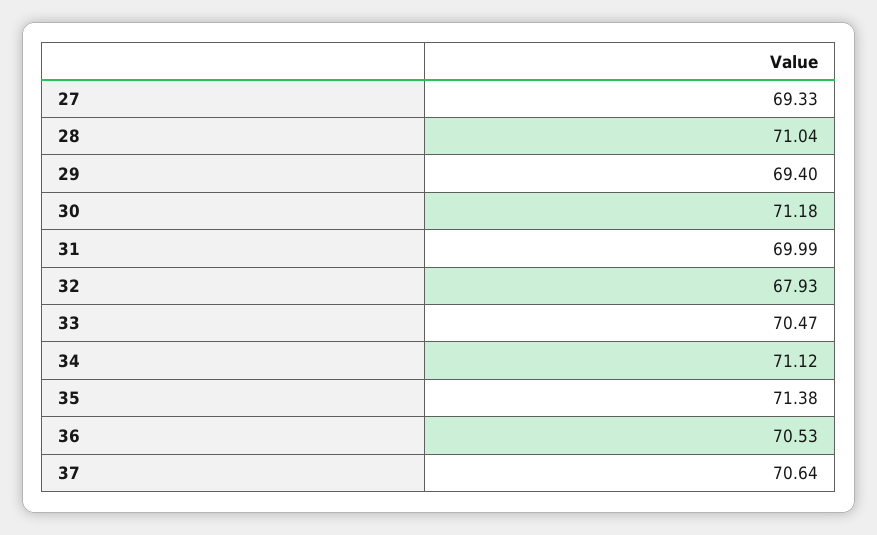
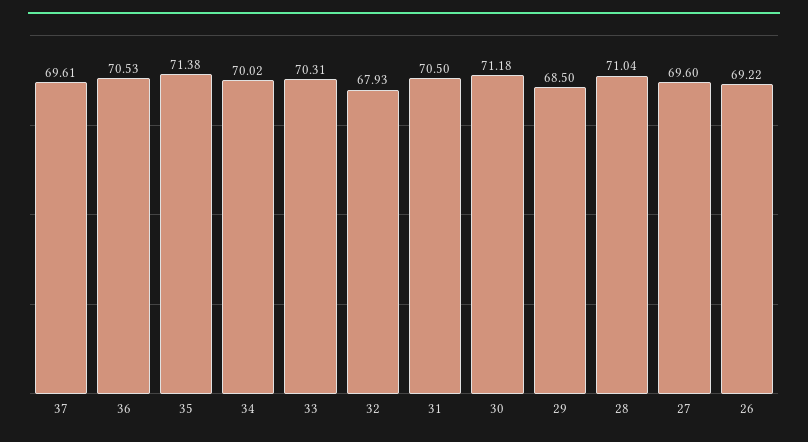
27: 69.33 -> 69.6
29: 69.4 -> 68.5
31: 69.99 -> 70.5
33: 70.47 -> 70.31
34: 71.12 -> 70.02
37: 70.64 -> 69.61
26: none -> 69.22

